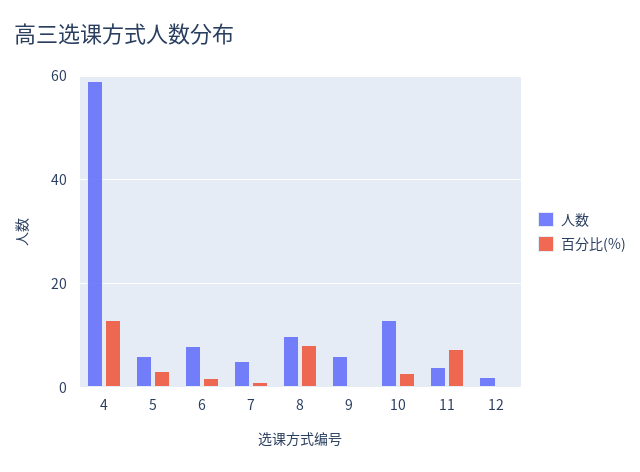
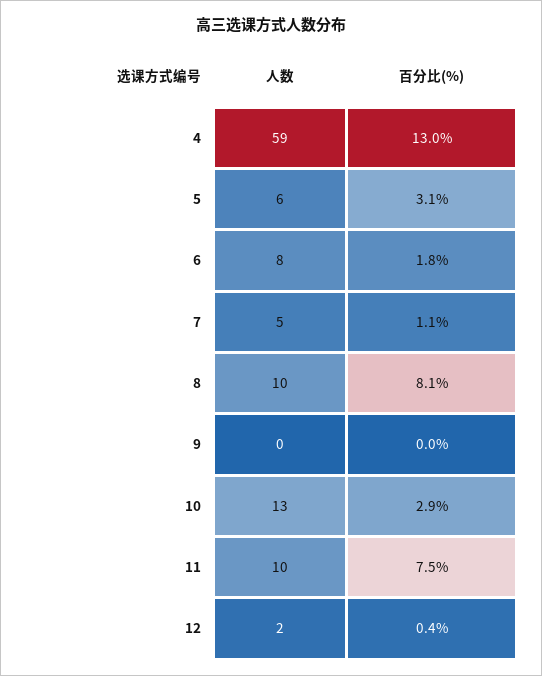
人数, 9: 6 -> 0
人数, 11: 4 -> 10

